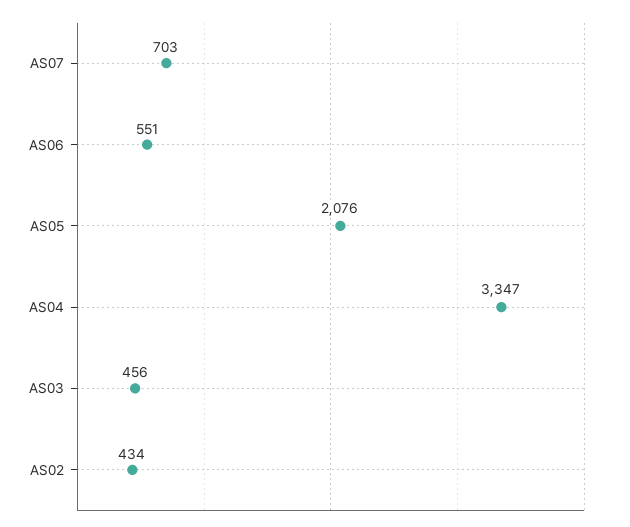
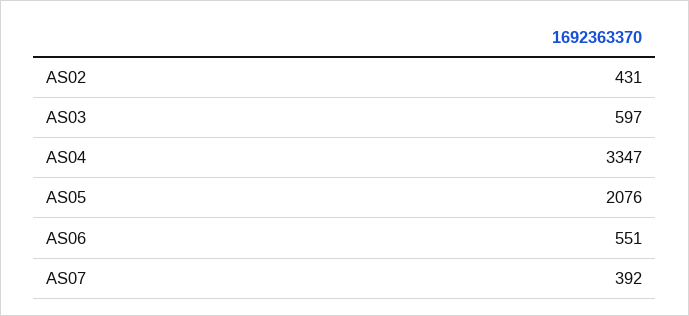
AS07: 703 -> 392
AS03: 456 -> 597
AS02: 434 -> 431

